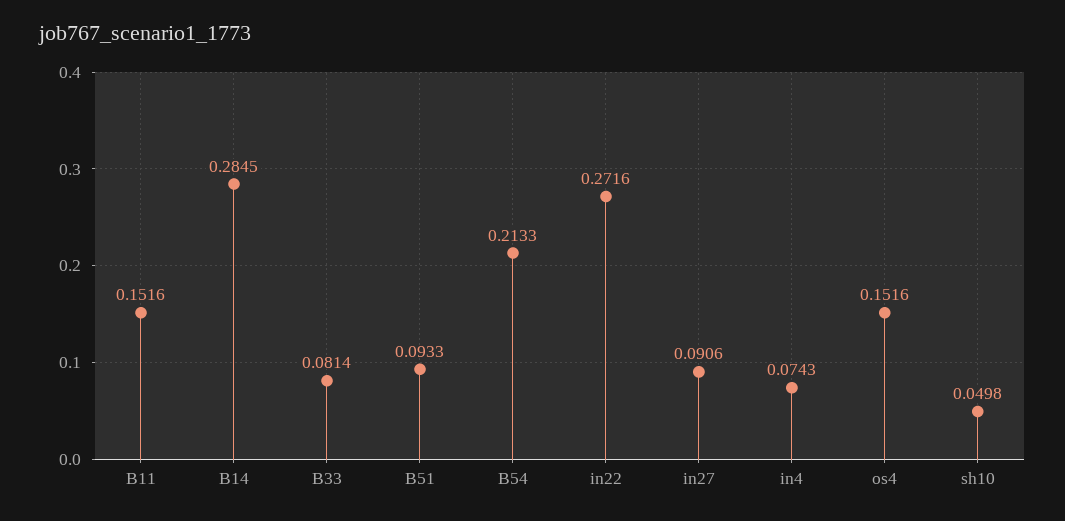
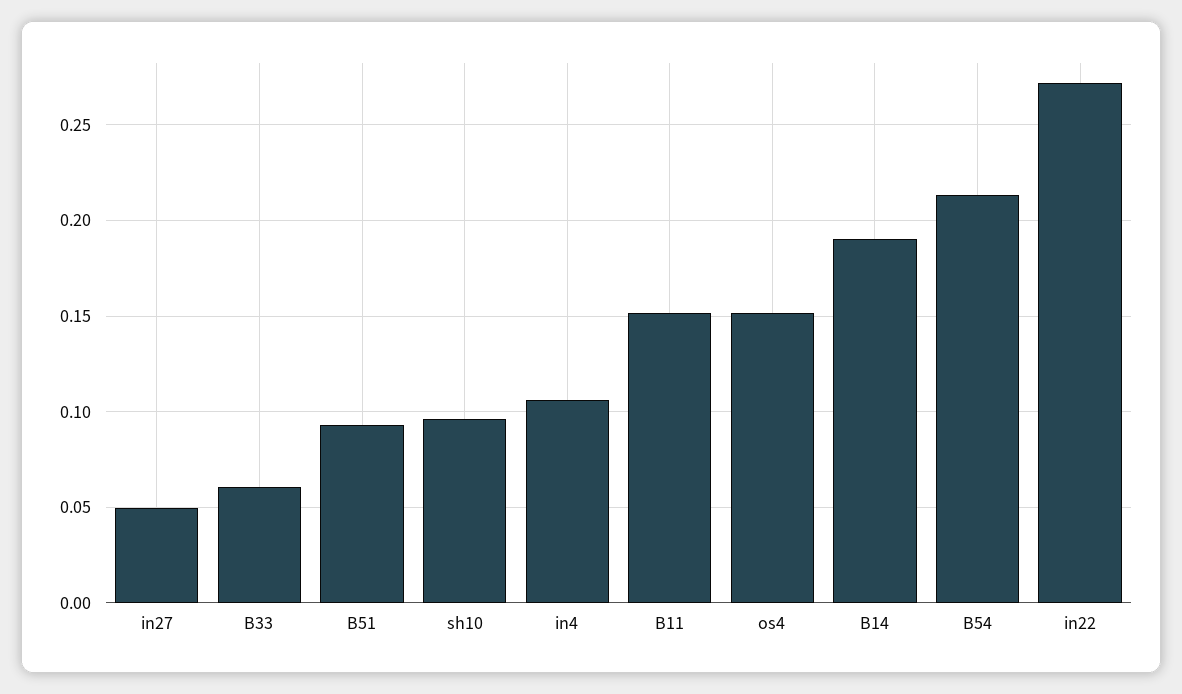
B14: 0.2845 -> 0.19
B33: 0.0814 -> 0.06
in27: 0.0906 -> 0.05
in4: 0.0743 -> 0.105
sh10: 0.0498 -> 0.095

